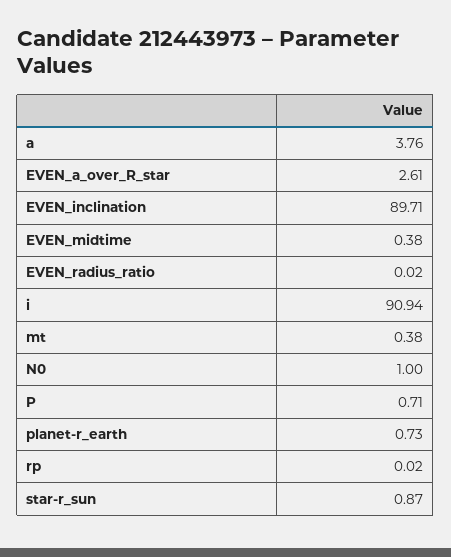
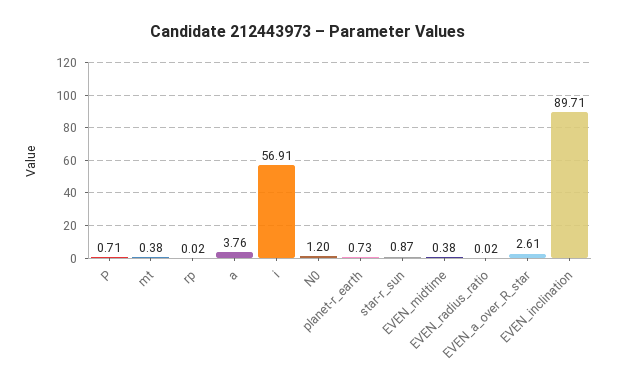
i: 90.94 -> 56.91
N0: 1 -> 1.2

